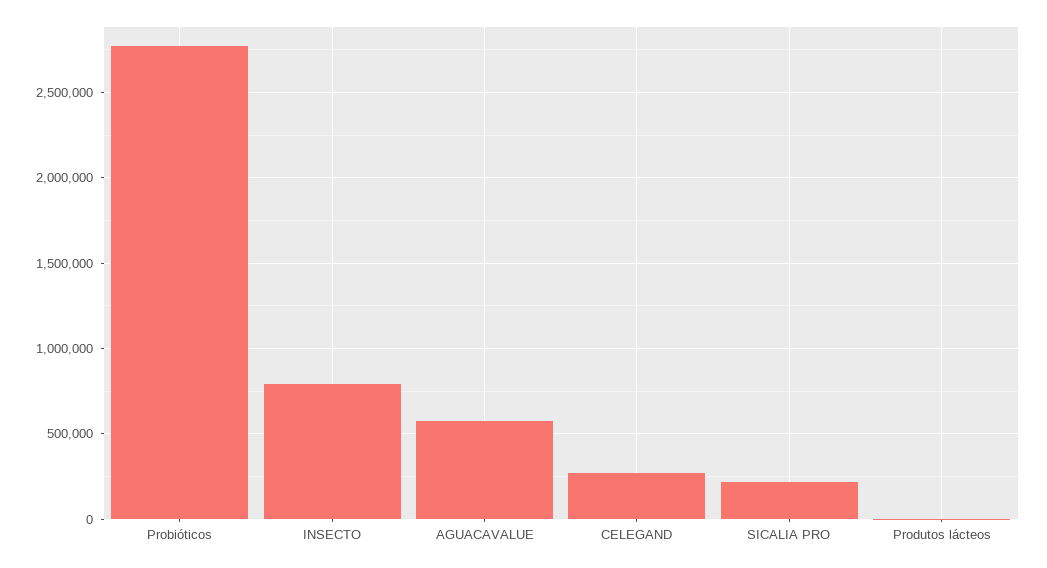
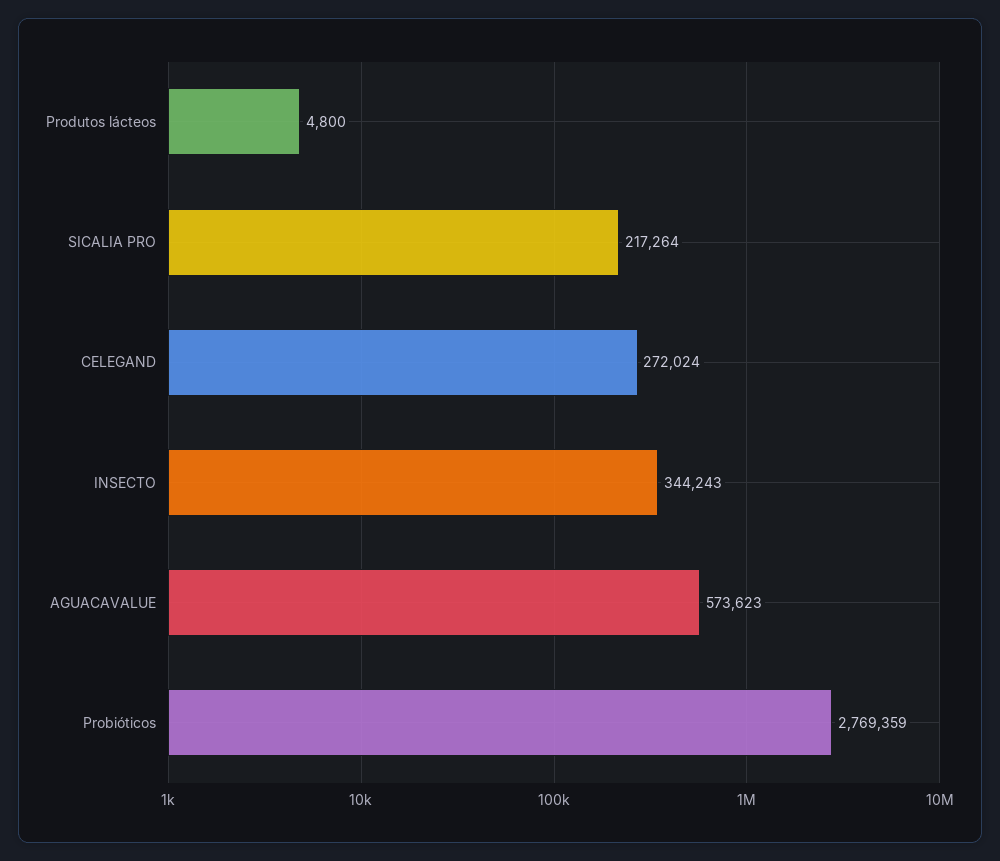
INSECTO: 800000 -> 344243

